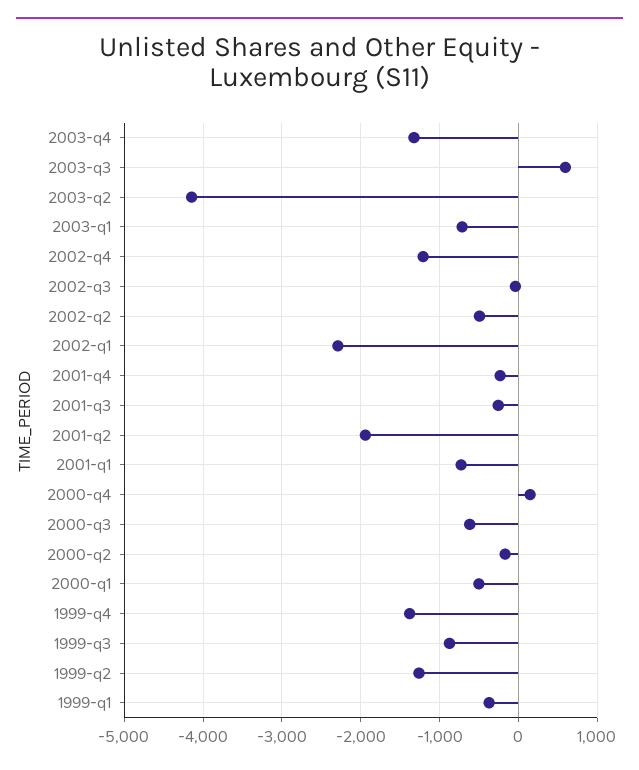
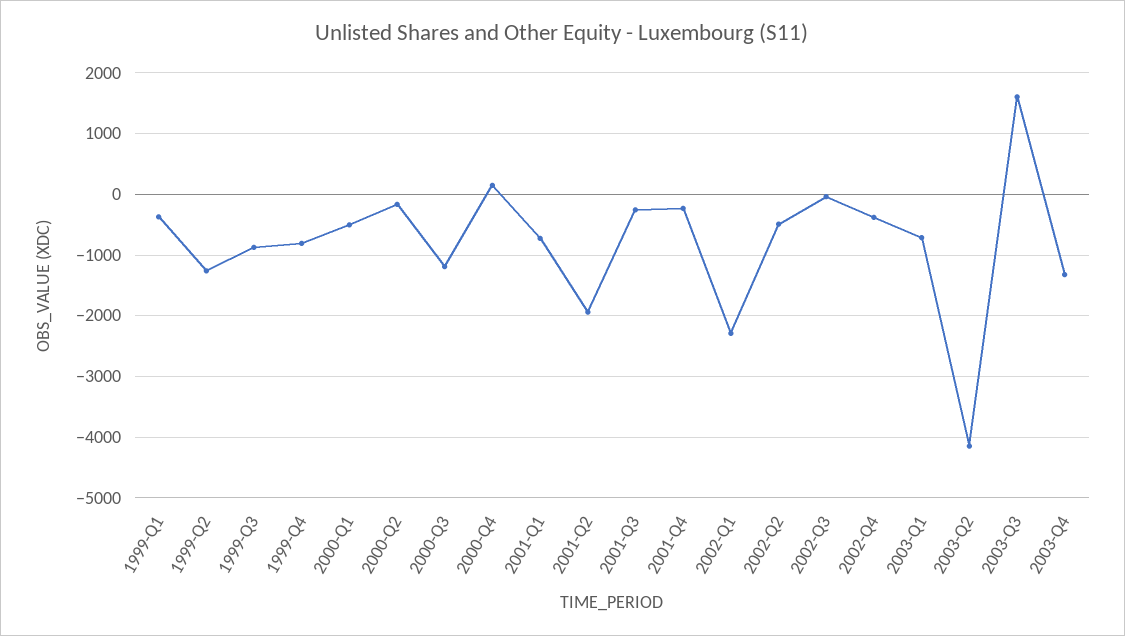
2003-q3: 600 -> 1600
2002-q4: -1200 -> -400
2000-q3: -600 -> -1200
1999-q4: -1400 -> -800

